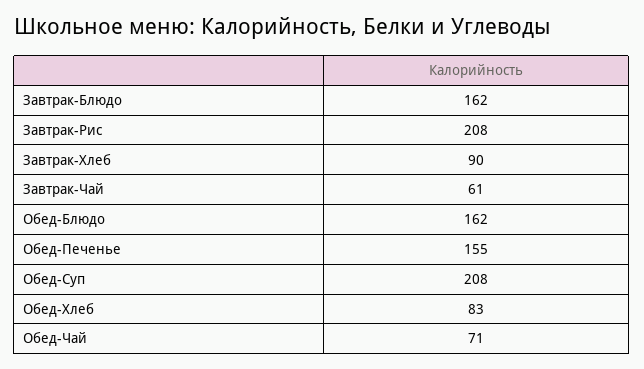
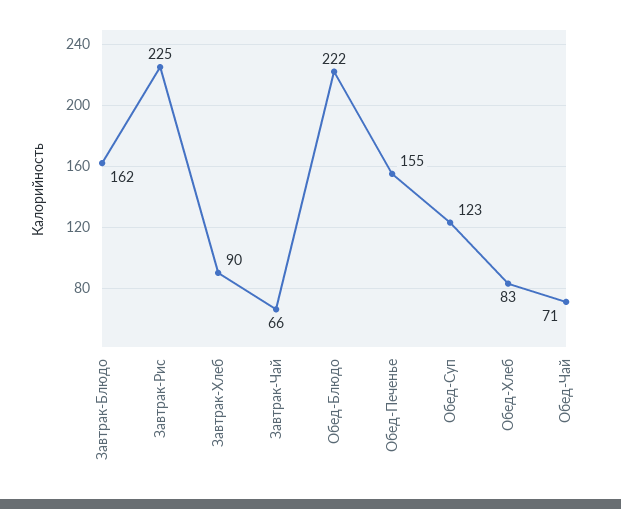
Завтрак-Рис: 208 -> 225
Завтрак-Чай: 61 -> 66
Обед-Блюдо: 162 -> 222
Обед-Суп: 208 -> 123

